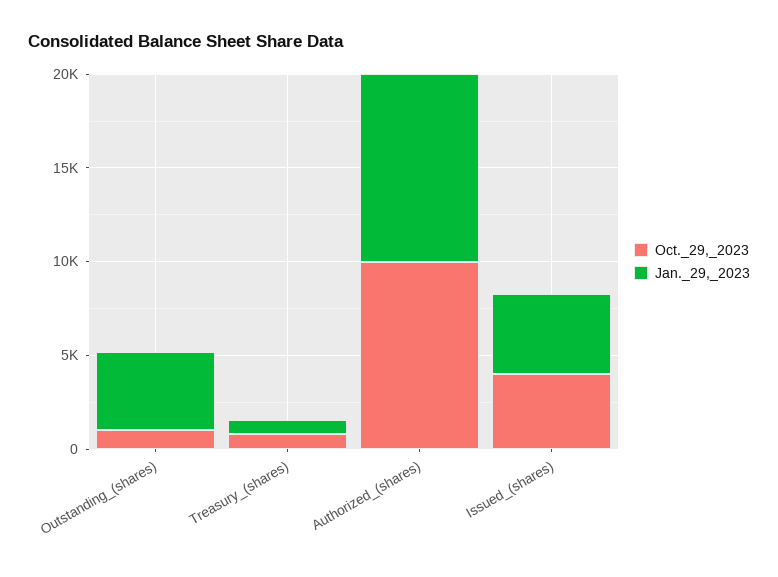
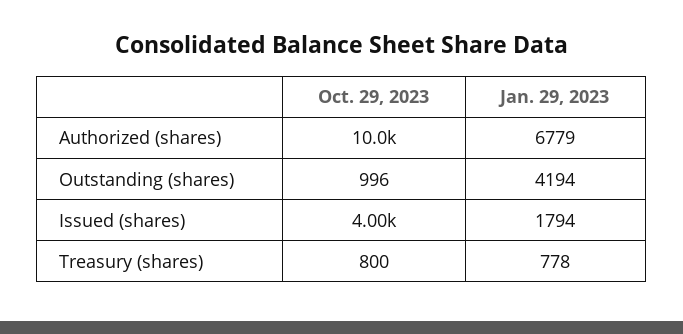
Jan._29,_2023, Authorized_(shares): 10000 -> 6779
Jan._29,_2023, Issued_(shares): 4000 -> 1794

